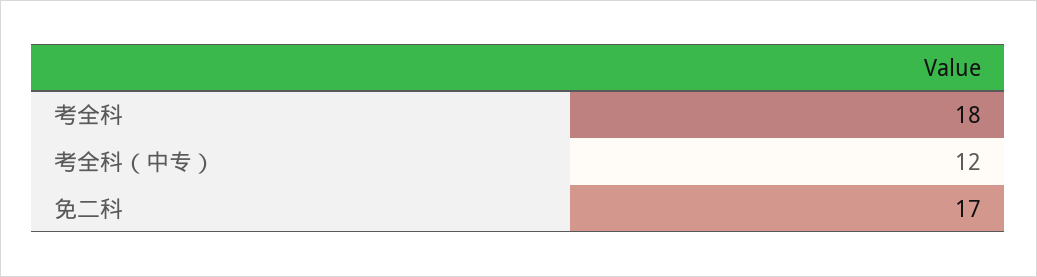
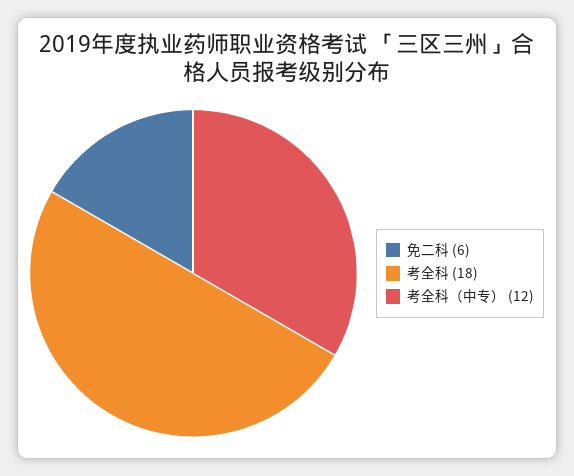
免二科: 17 -> 6

